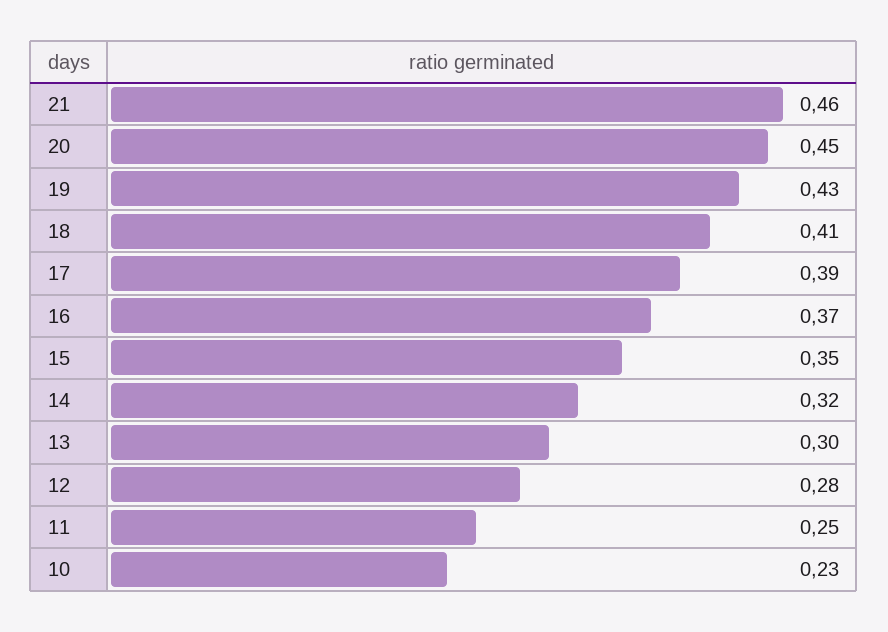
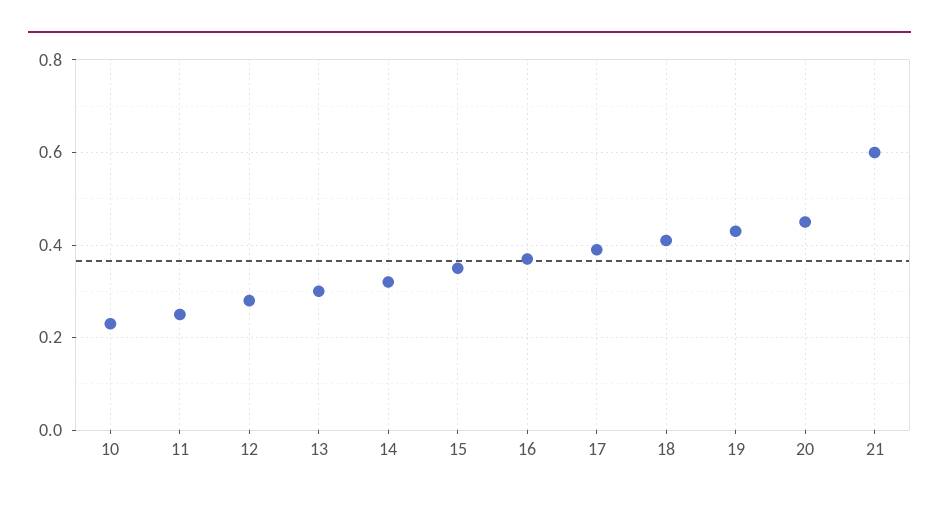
21: 0.46 -> 0.6

